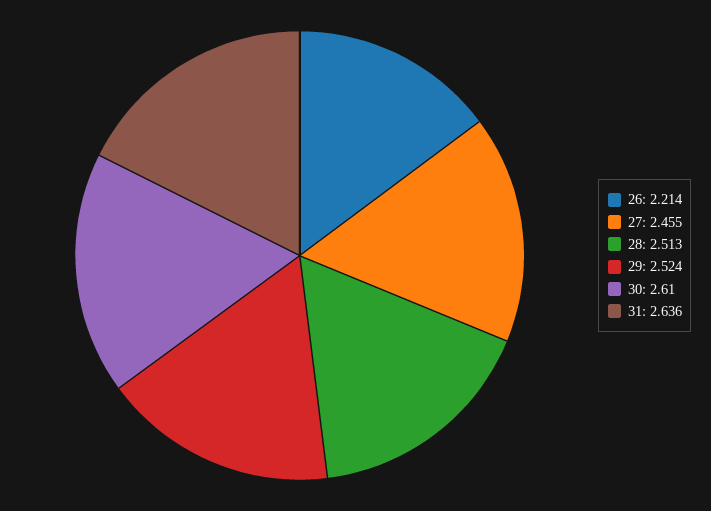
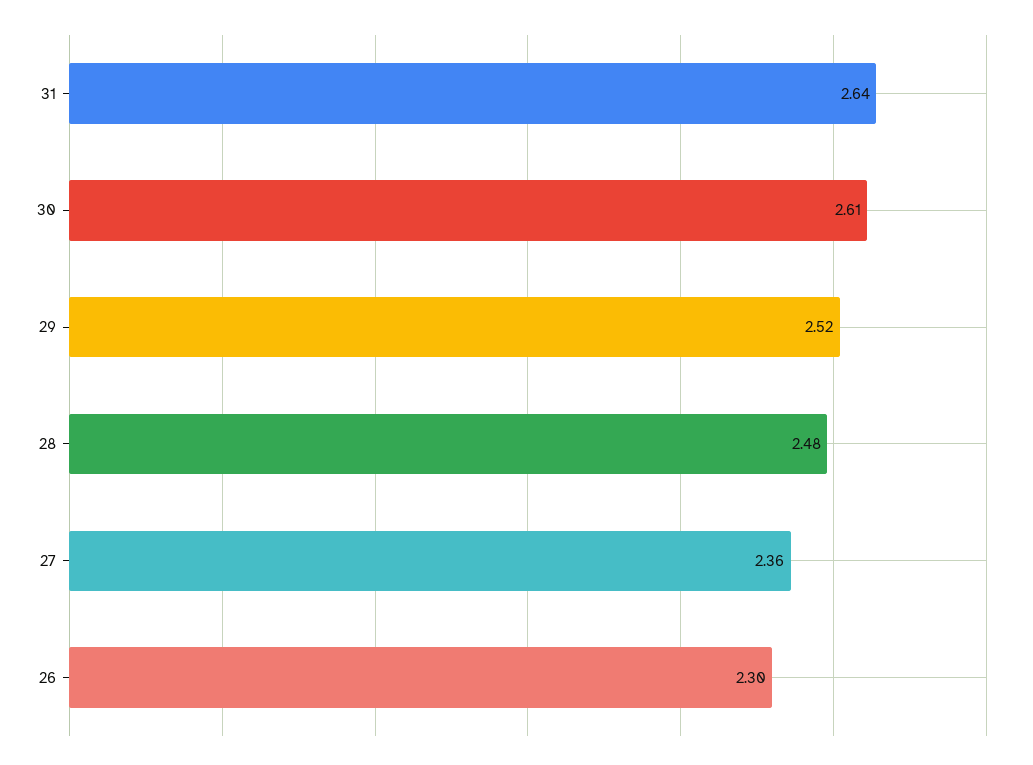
26: 2.214 -> 2.3
27: 2.455 -> 2.36
28: 2.513 -> 2.48

